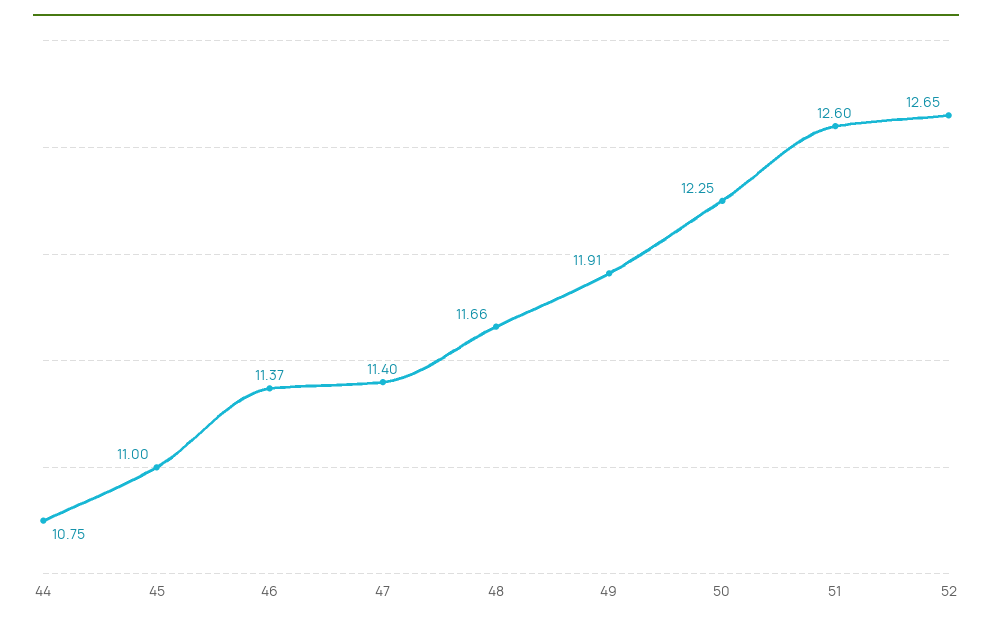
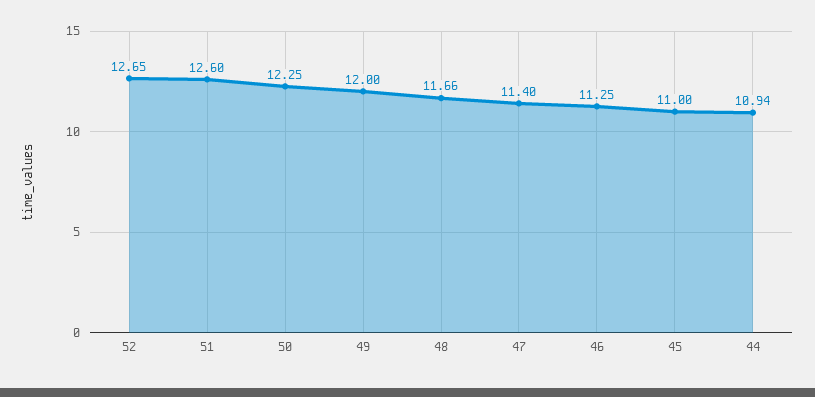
44: 10.75 -> 10.94
46: 11.37 -> 11.25
49: 11.91 -> 12

